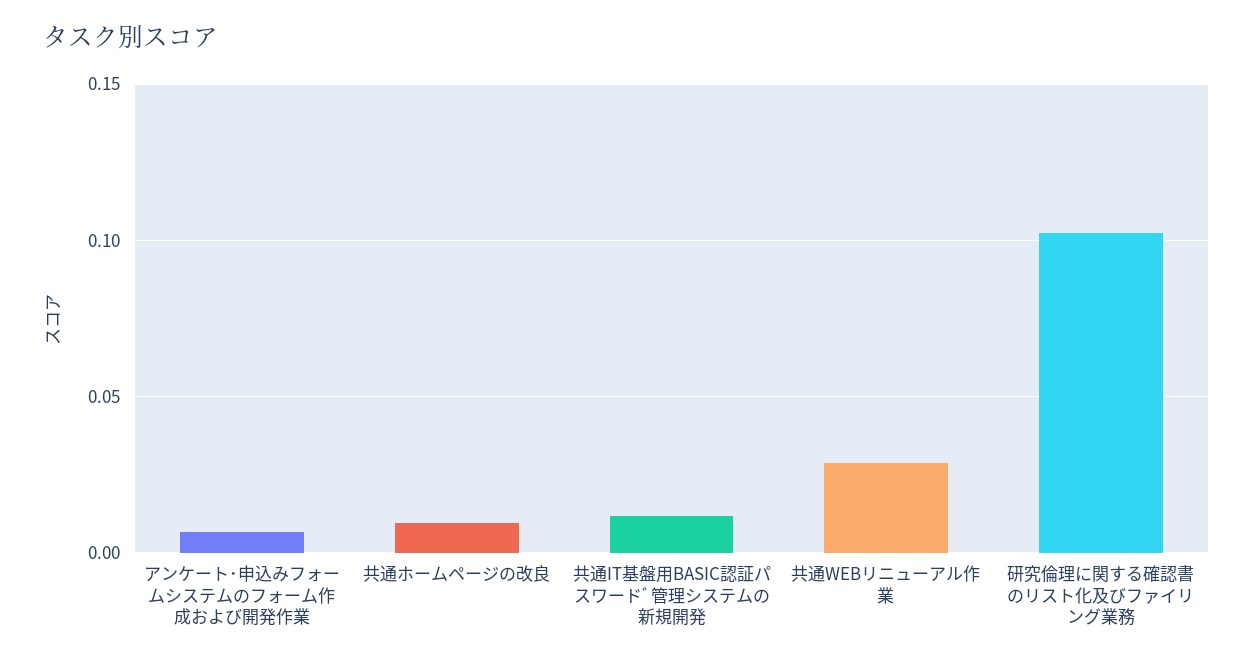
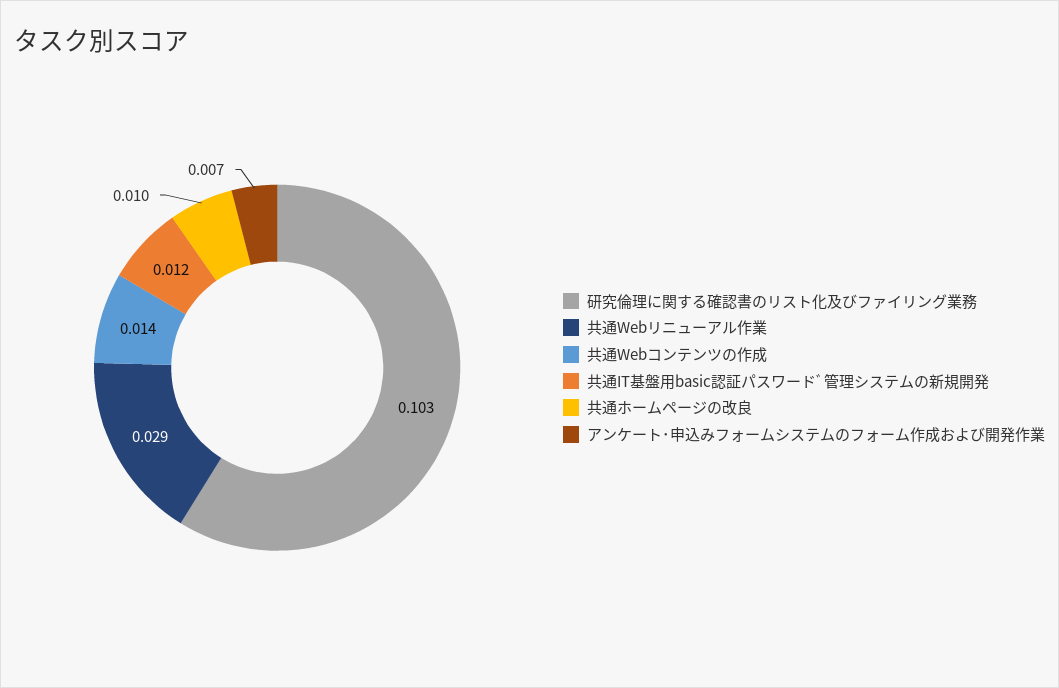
共通Webコンテンツの作成: none -> 0.014

